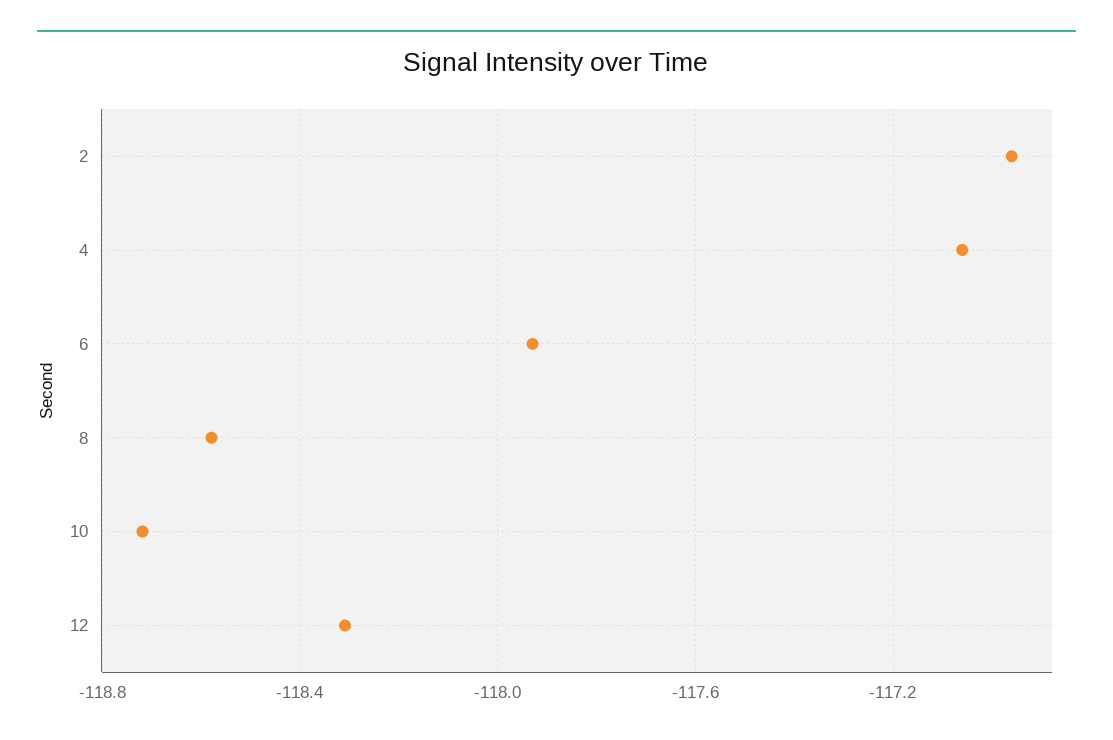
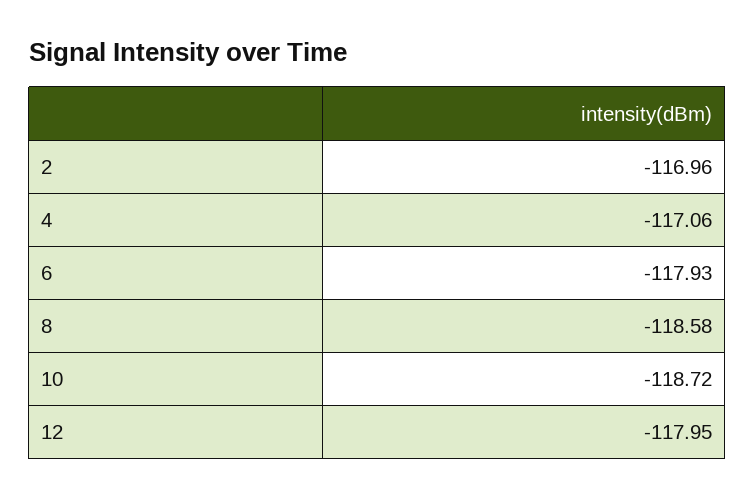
12: -118.3 -> -117.95

